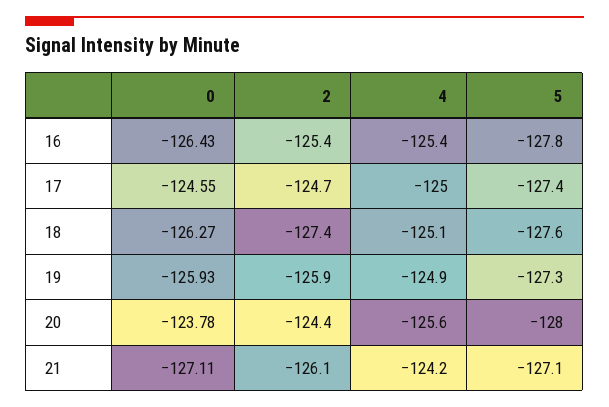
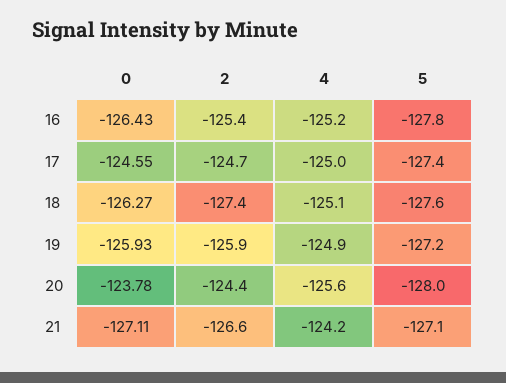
4, 16: -125.4 -> -125.2
5, 19: -127.3 -> -127.2
2, 21: -126.1 -> -126.6

